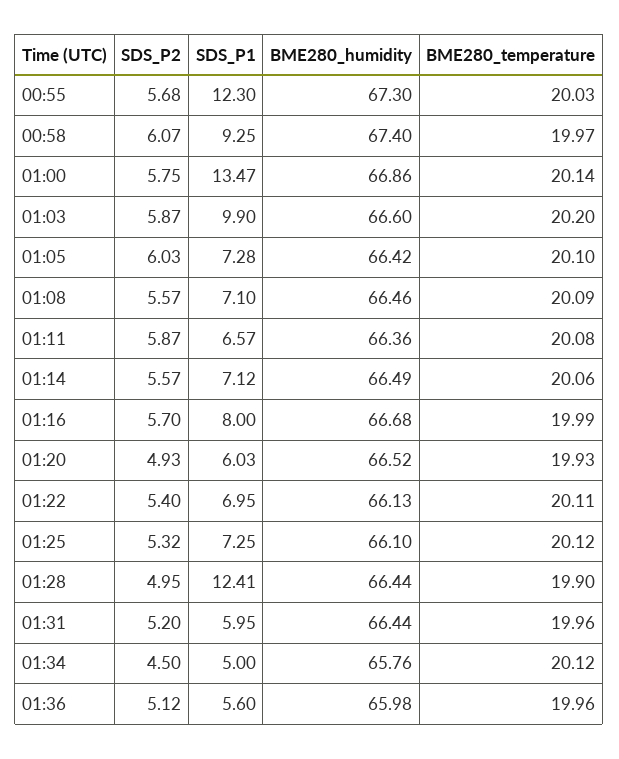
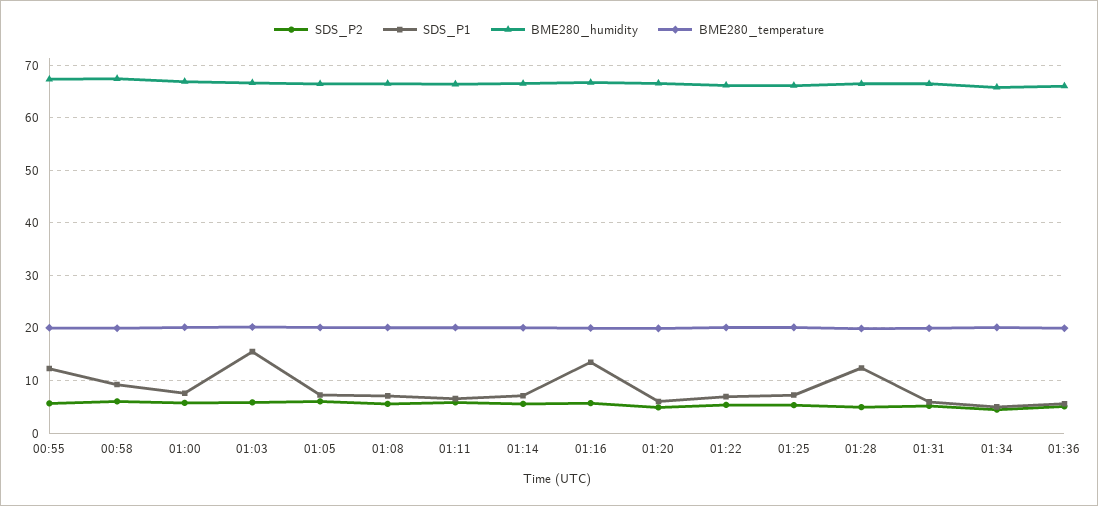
SDS_P1, 01:00: 13.47 -> 8
SDS_P1, 01:03: 9.9 -> 16
SDS_P1, 01:16: 8 -> 14

